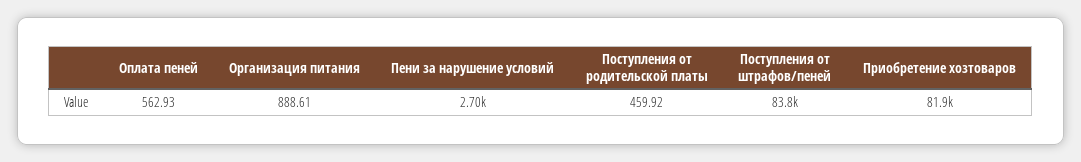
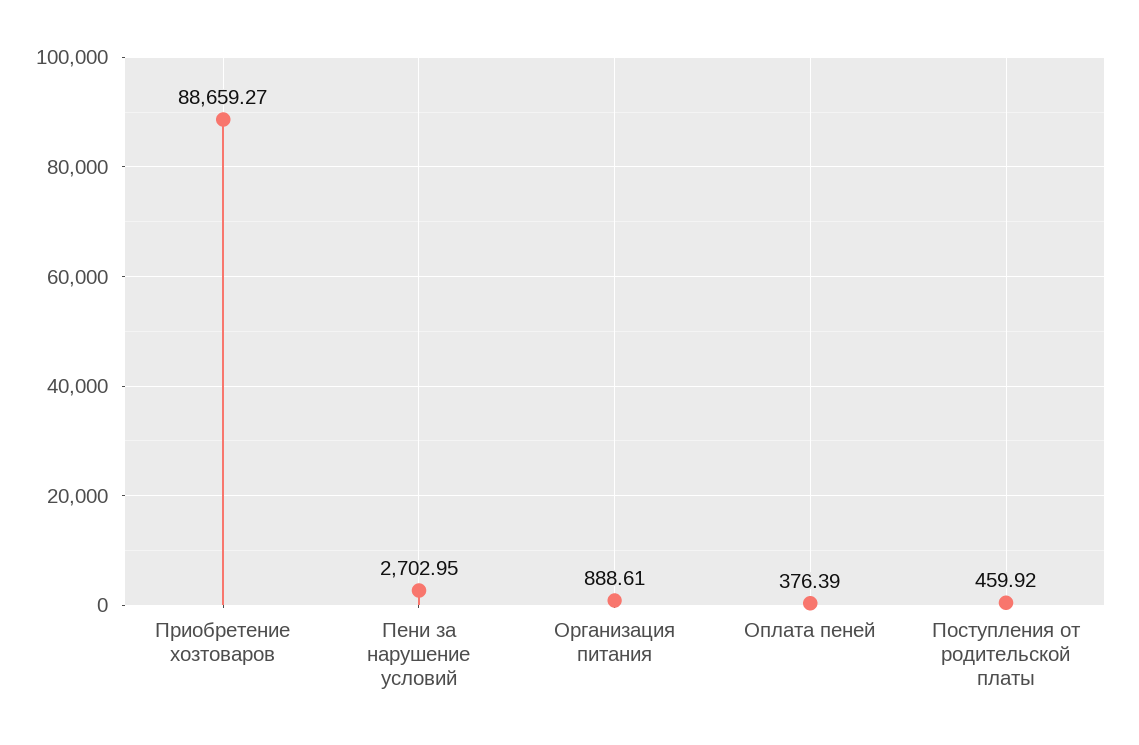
Оплата пеней: 562.93 -> 376.39
Поступления от штрафов/пеней: 83800 -> none
Приобретение хозтоваров: 81900 -> 88659.27

